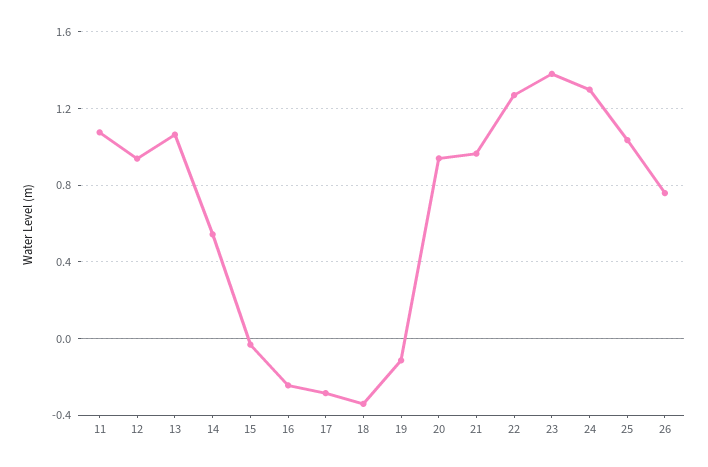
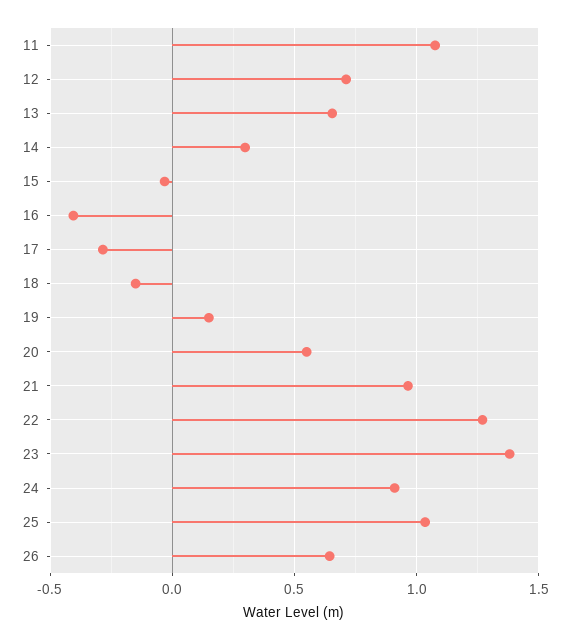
12: 0.95 -> 0.7
13: 1.05 -> 0.65
14: 0.55 -> 0.3
16: -0.25 -> -0.4
18: -0.35 -> -0.15
19: -0.1 -> 0.15
20: 0.95 -> 0.55
24: 1.3 -> 0.9
26: 0.75 -> 0.65

